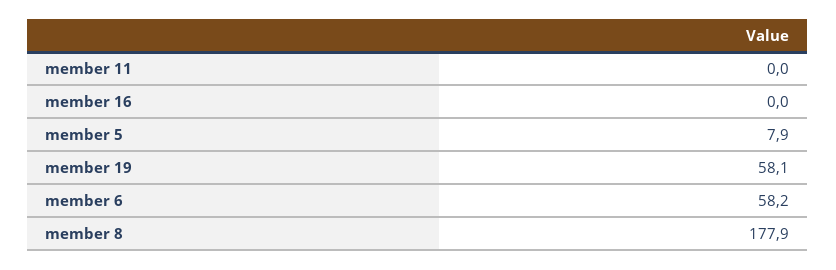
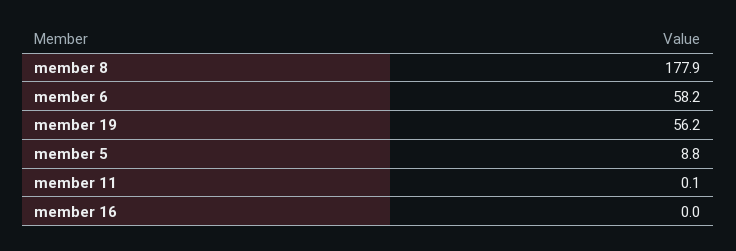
member 11: 0 -> 0.1
member 5: 7.9 -> 8.8
member 19: 58.1 -> 56.2

